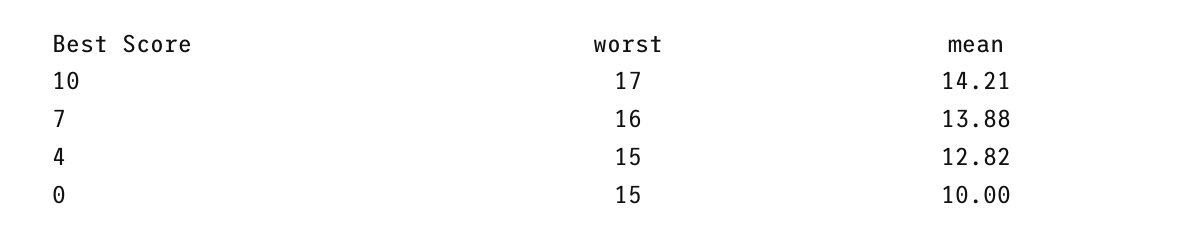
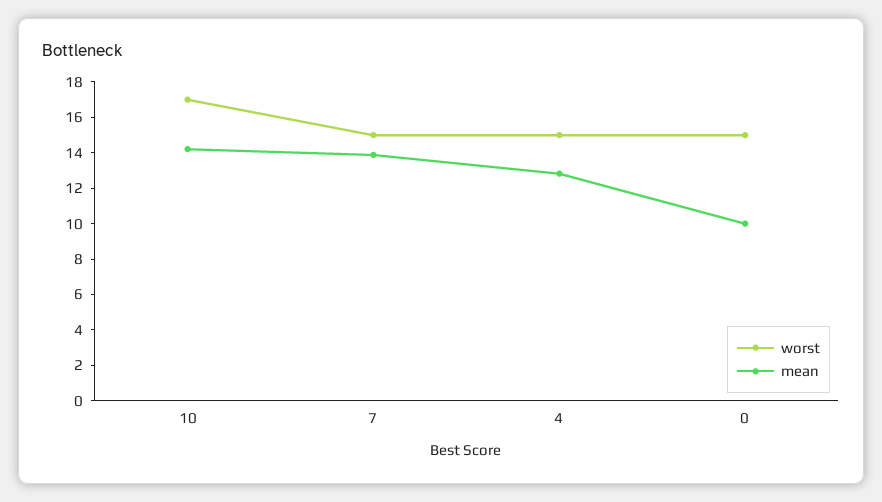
worst, 7: 16 -> 15

